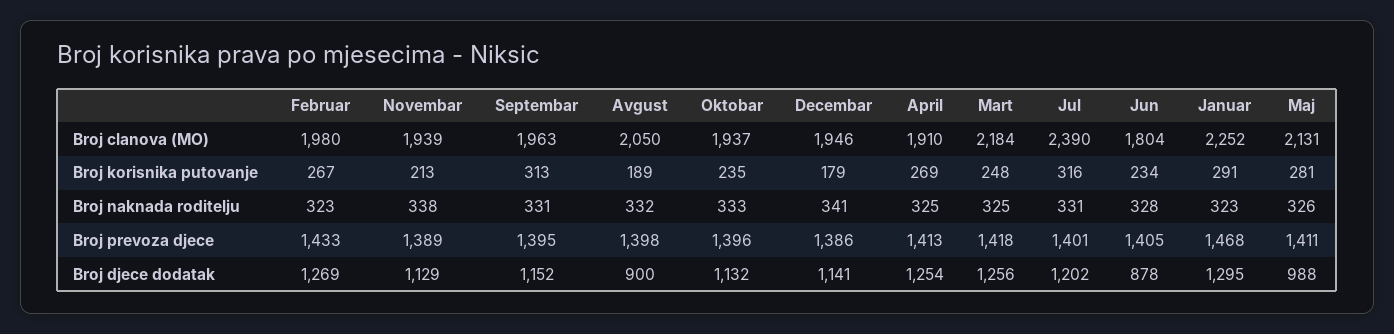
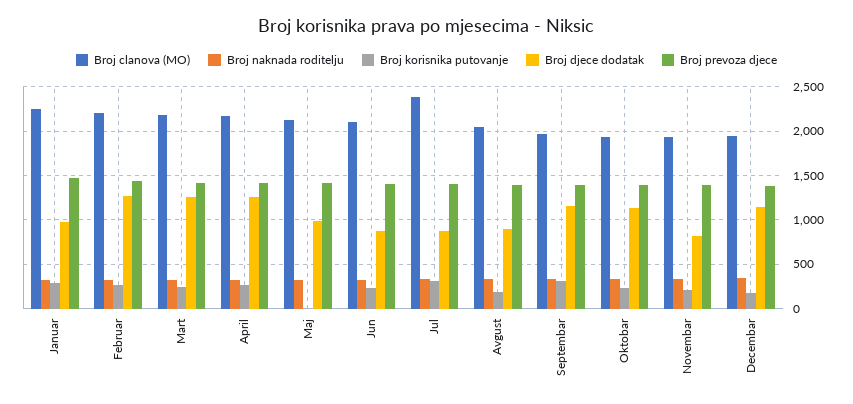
Broj clanova (MO), Februar: 1980 -> 2200
Broj clanova (MO), April: 1910 -> 2200
Broj clanova (MO), Jun: 1804 -> 2100
Broj korisnika putovanje, Maj: 281 -> 0
Broj djece dodatak, Novembar: 1129 -> 800
Broj djece dodatak, Jul: 1202 -> 900
Broj djece dodatak, Januar: 1295 -> 1000

